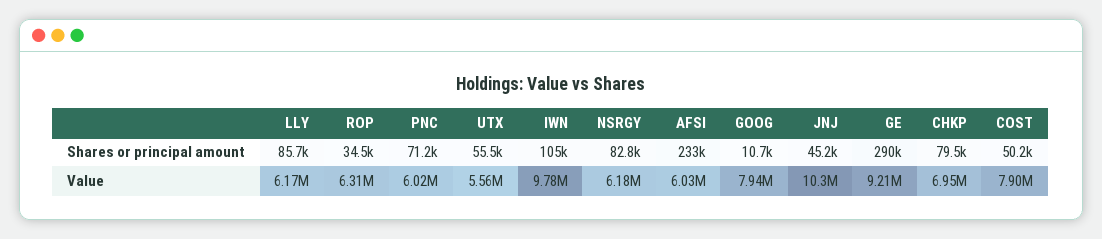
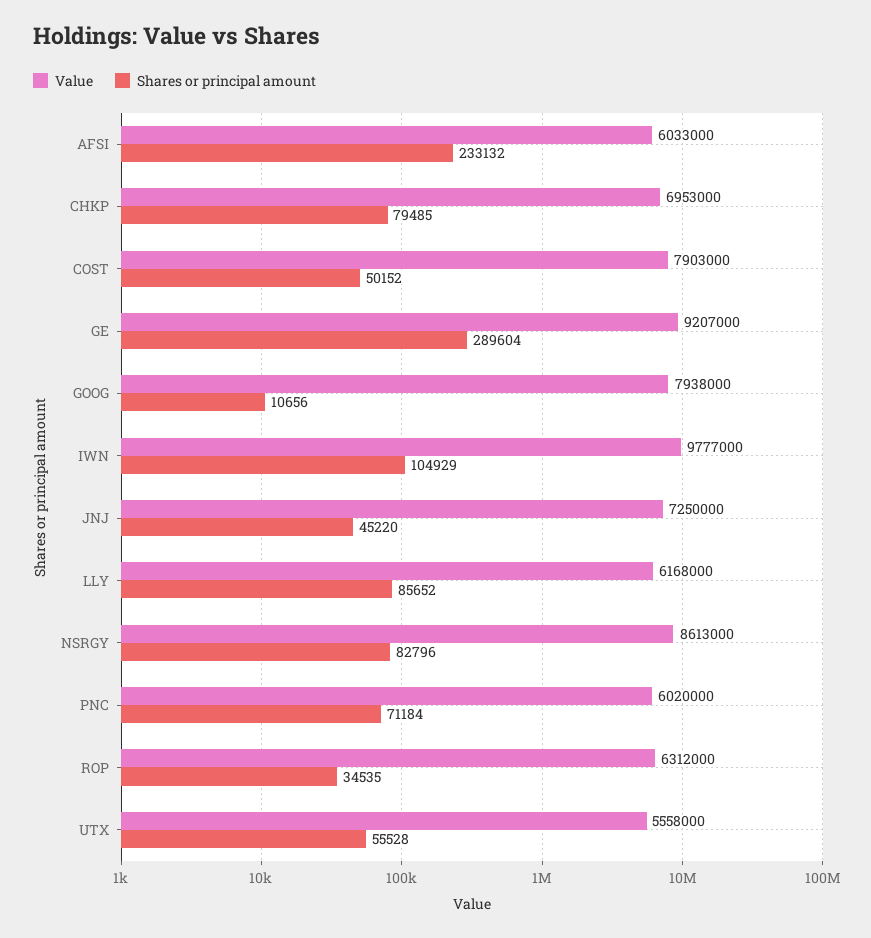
Value, NSRGY: 6180000 -> 8613000
Value, JNJ: 10300000 -> 7250000

